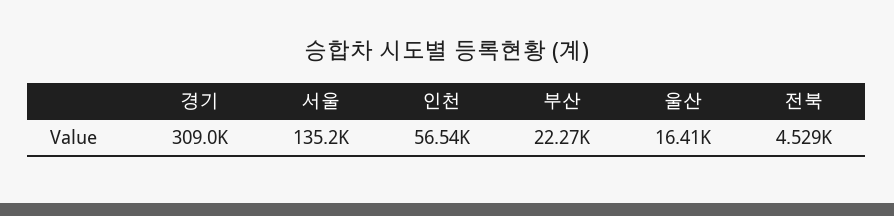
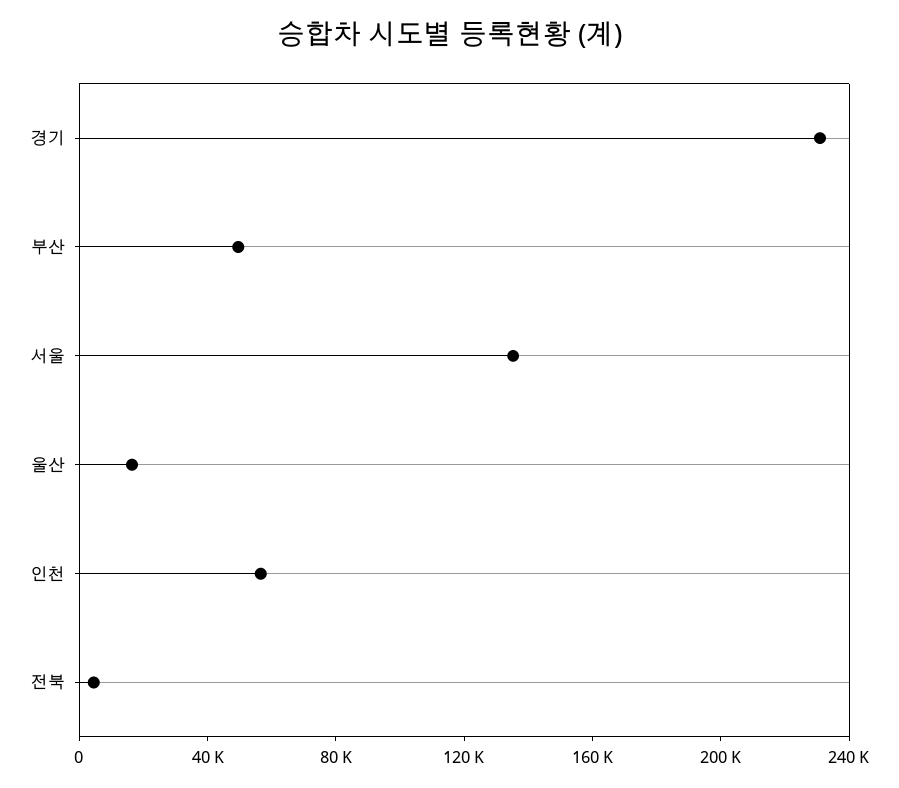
경기: 309000 -> 230000
부산: 22270 -> 50000

